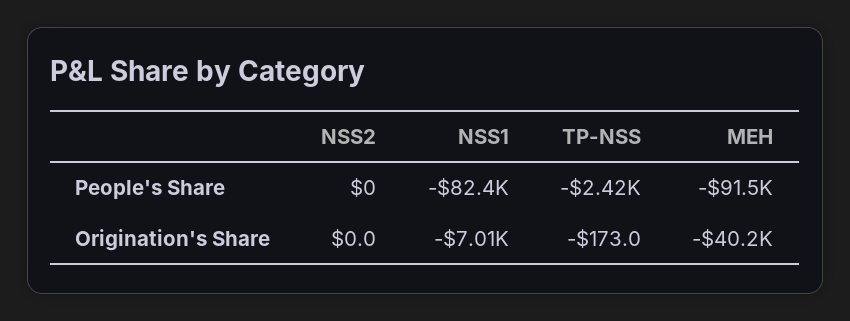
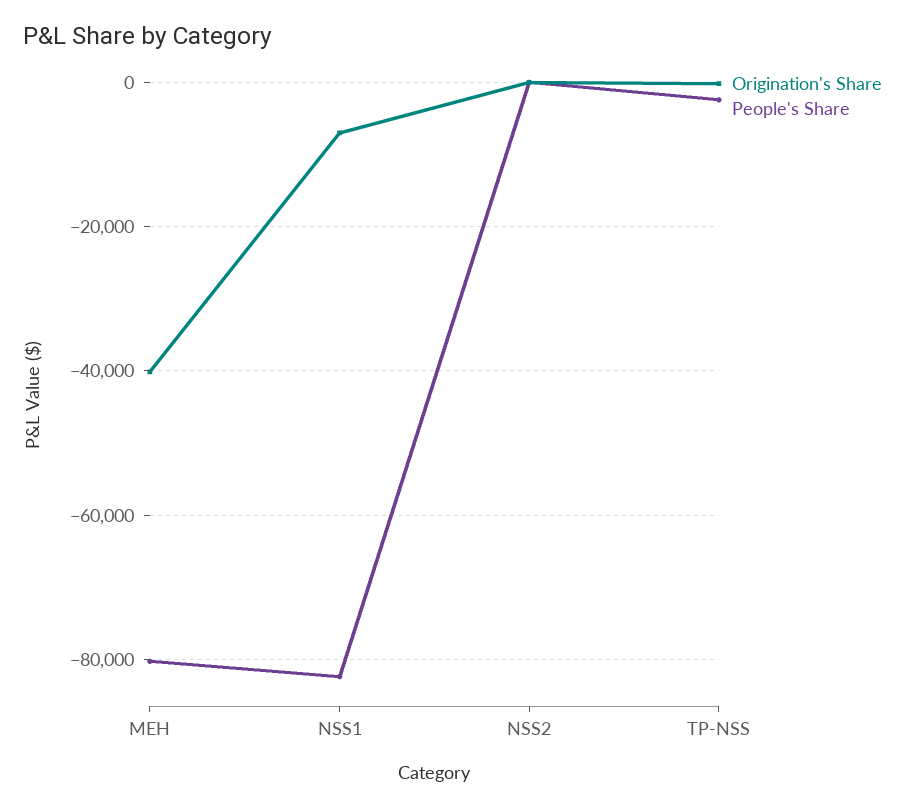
People's Share, MEH: -91500 -> -80000

